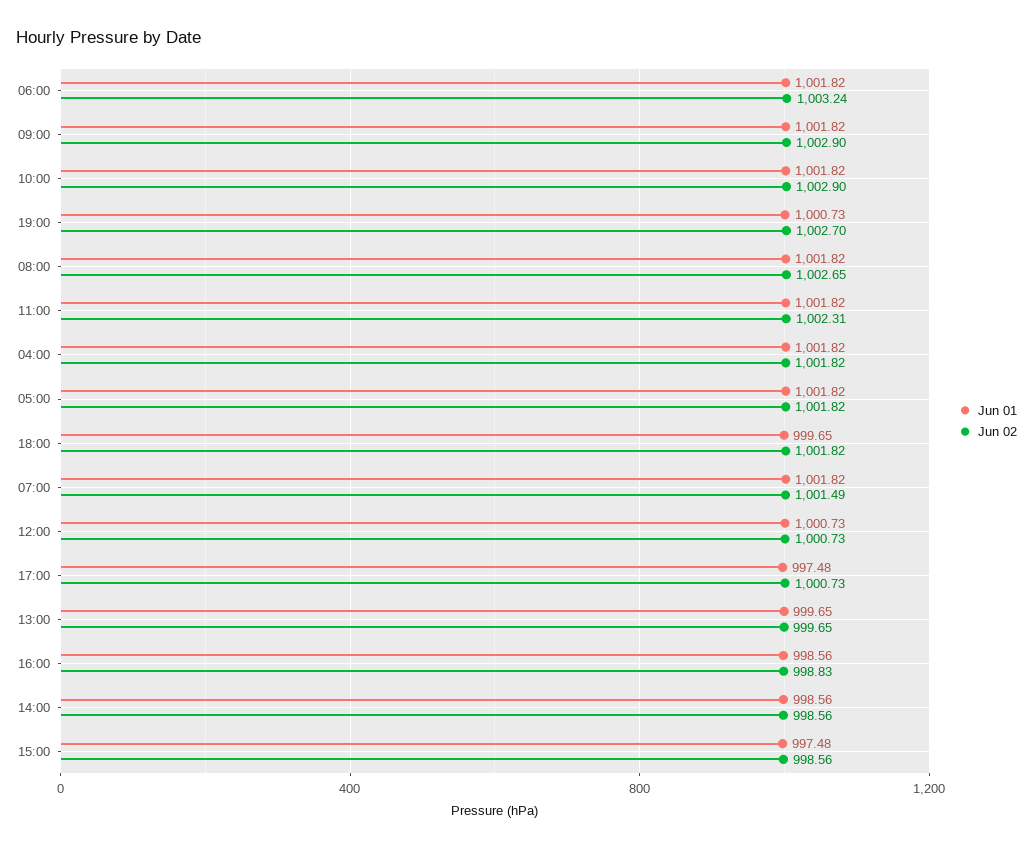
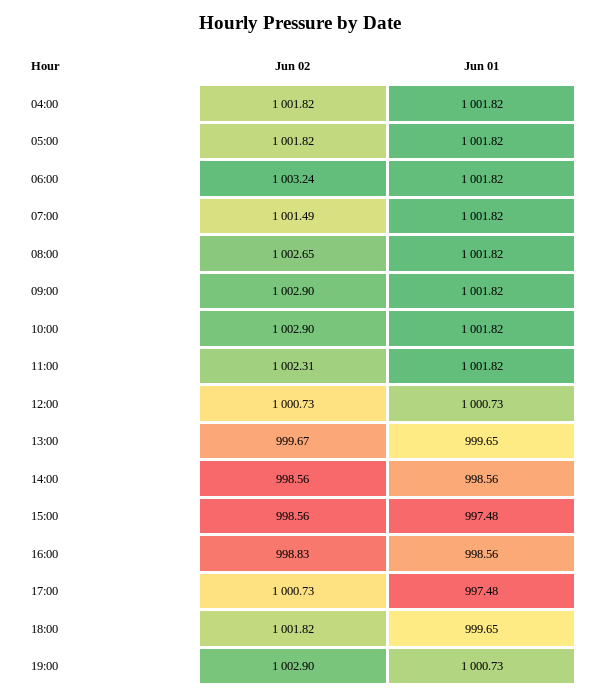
Jun 02, 19:00: 1002.7 -> 1002.9
Jun 02, 13:00: 999.65 -> 999.67

